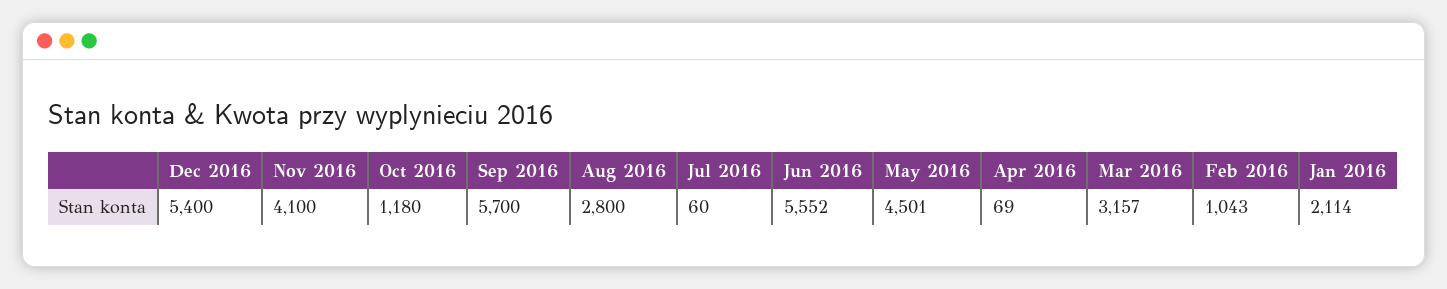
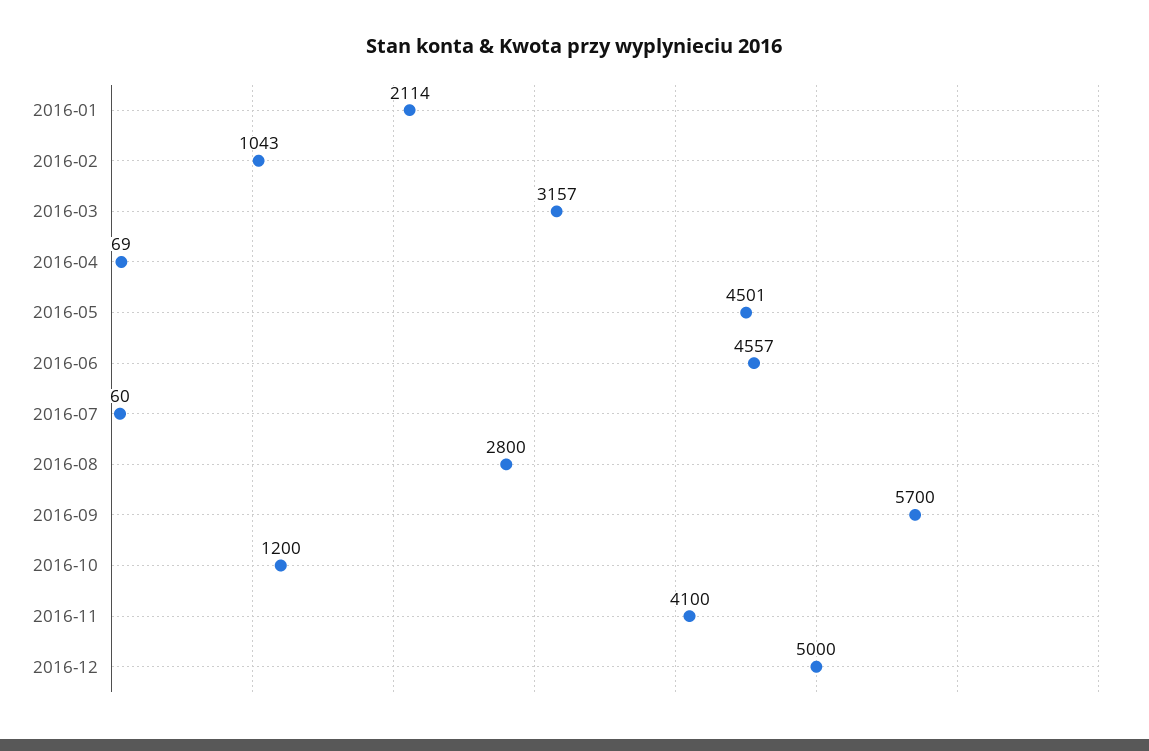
Dec 2016: 5400 -> 5000
Oct 2016: 1180 -> 1200
Jun 2016: 5552 -> 4557

